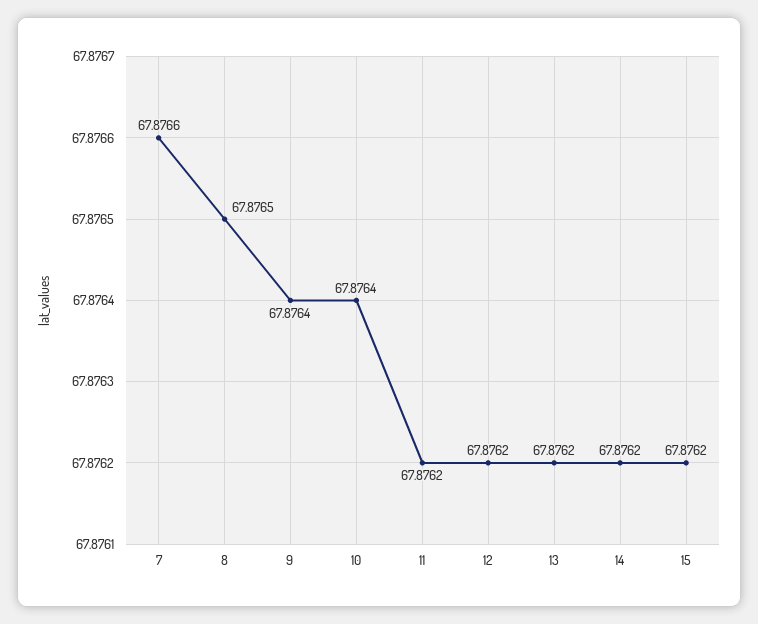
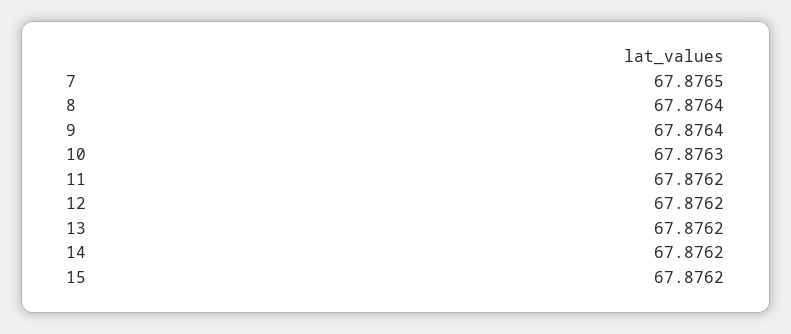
7: 67.8766 -> 67.8765
8: 67.8765 -> 67.8764
10: 67.8764 -> 67.8763

